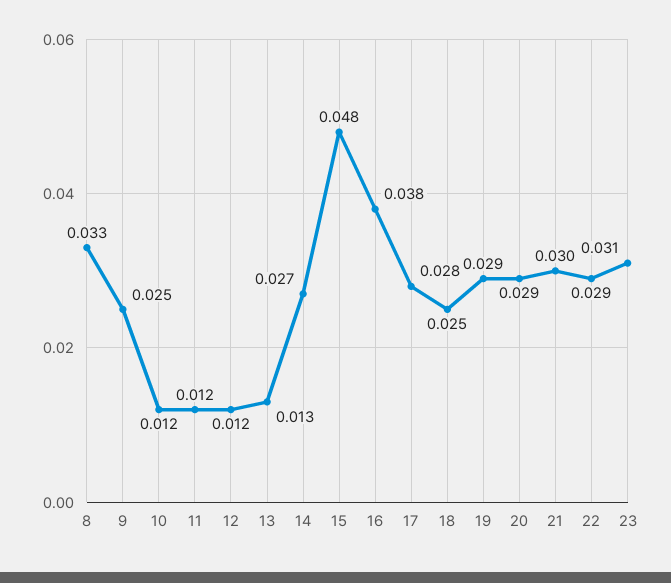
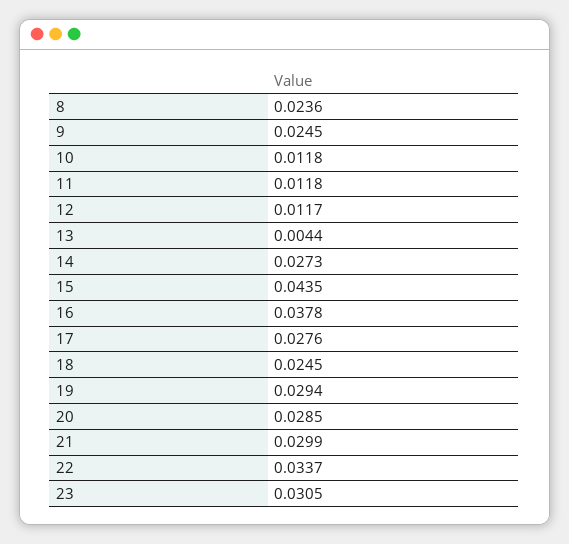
8: 0.033 -> 0.0236
13: 0.013 -> 0.0044
15: 0.048 -> 0.0435
22: 0.029 -> 0.0337

